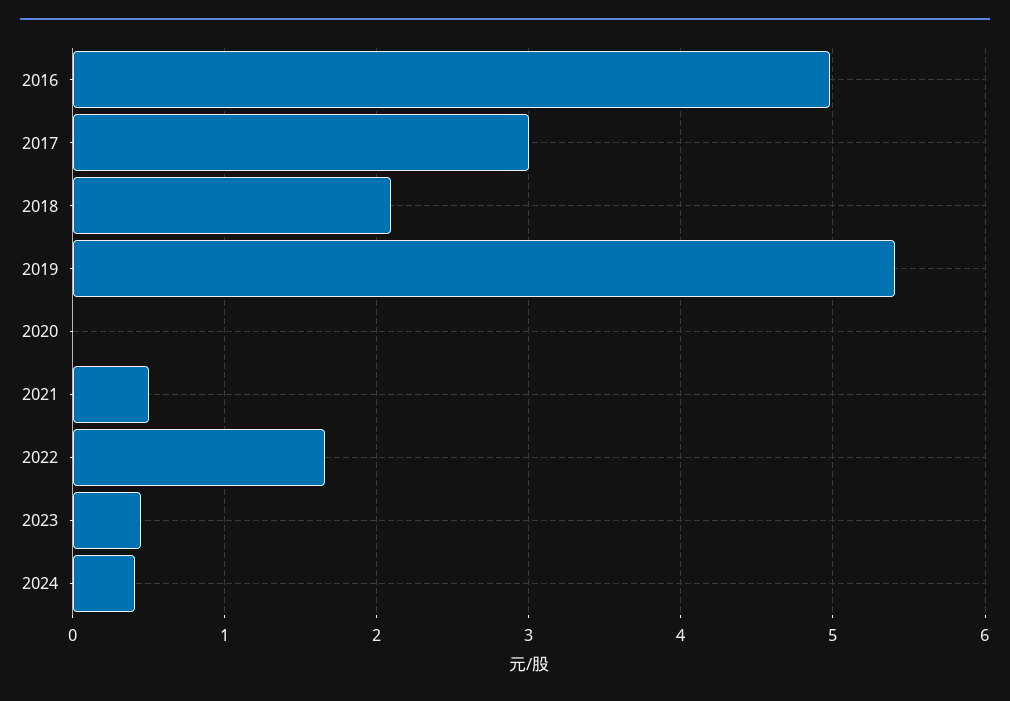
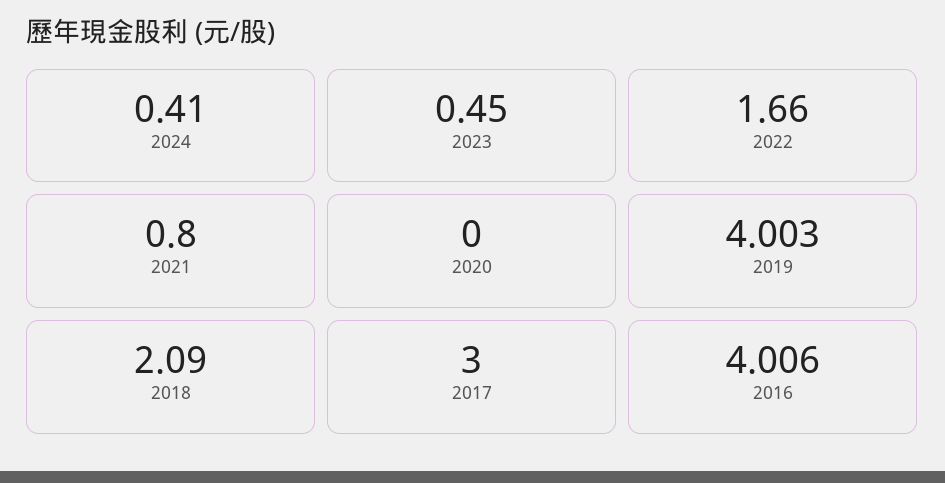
2016: 5 -> 4.006
2019: 5.4 -> 4.003
2021: 0.5 -> 0.8

